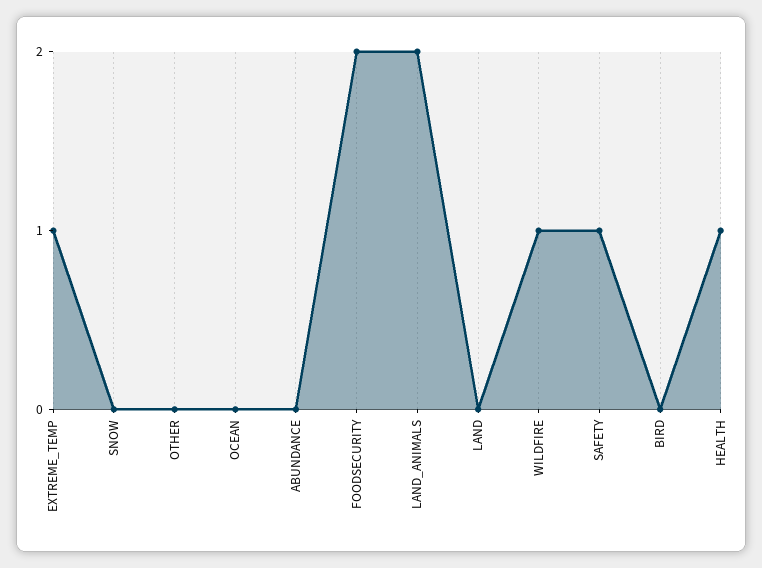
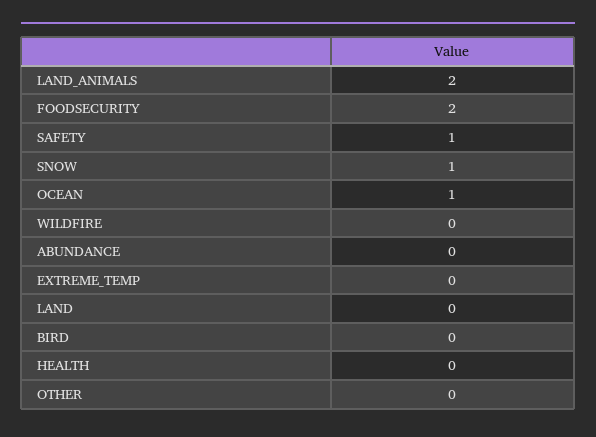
EXTREME_TEMP: 1 -> 0
SNOW: 0 -> 1
OCEAN: 0 -> 1
WILDFIRE: 1 -> 0
HEALTH: 1 -> 0

